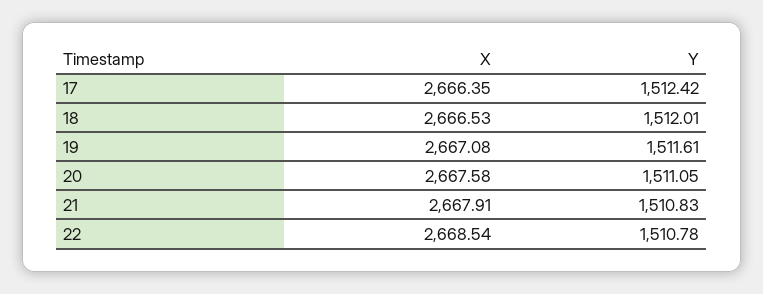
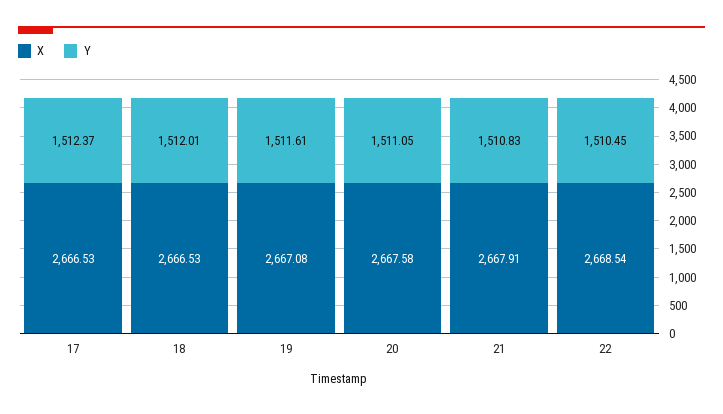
X, 17: 2666.35 -> 2666.53
Y, 17: 1512.42 -> 1512.37
Y, 22: 1510.78 -> 1510.45

